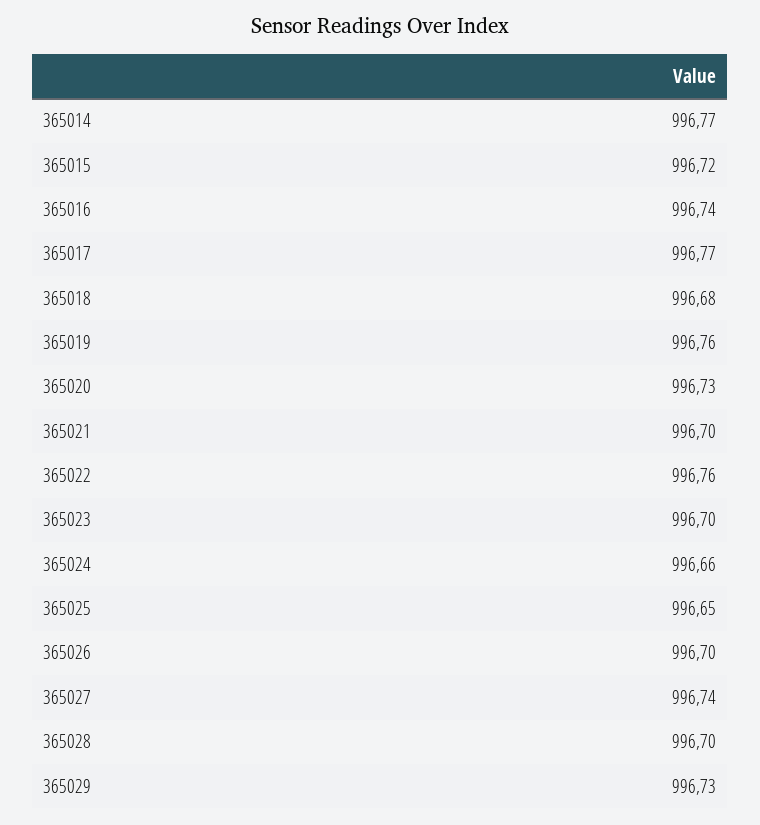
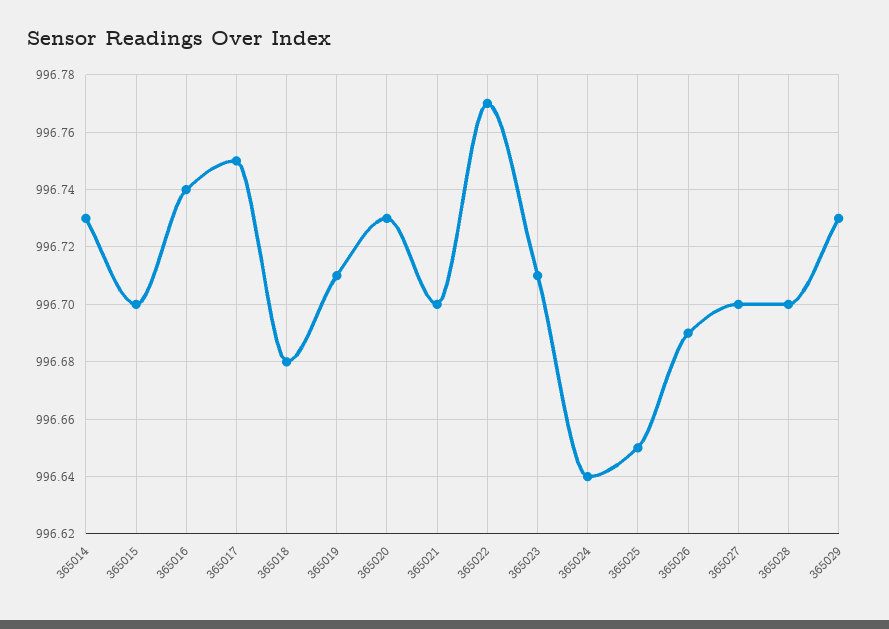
365014: 996.77 -> 996.73
365015: 996.72 -> 996.7
365017: 996.77 -> 996.75
365019: 996.76 -> 996.71
365022: 996.76 -> 996.77
365023: 996.7 -> 996.71
365024: 996.66 -> 996.64
365026: 996.7 -> 996.69
365027: 996.74 -> 996.7

